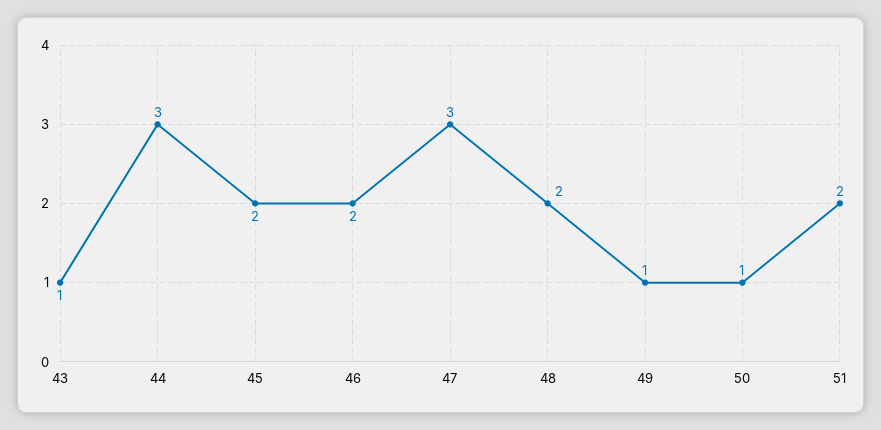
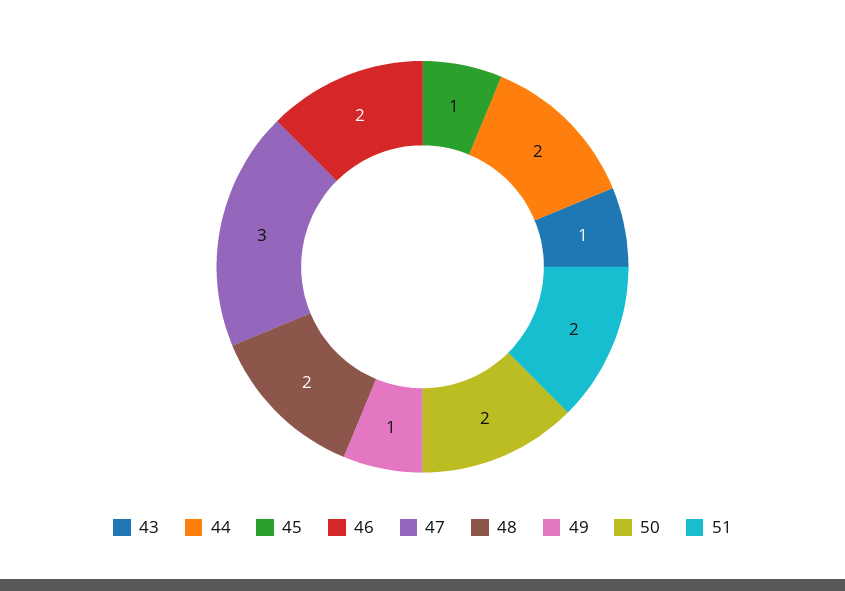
44: 3 -> 2
45: 2 -> 1
50: 1 -> 2

